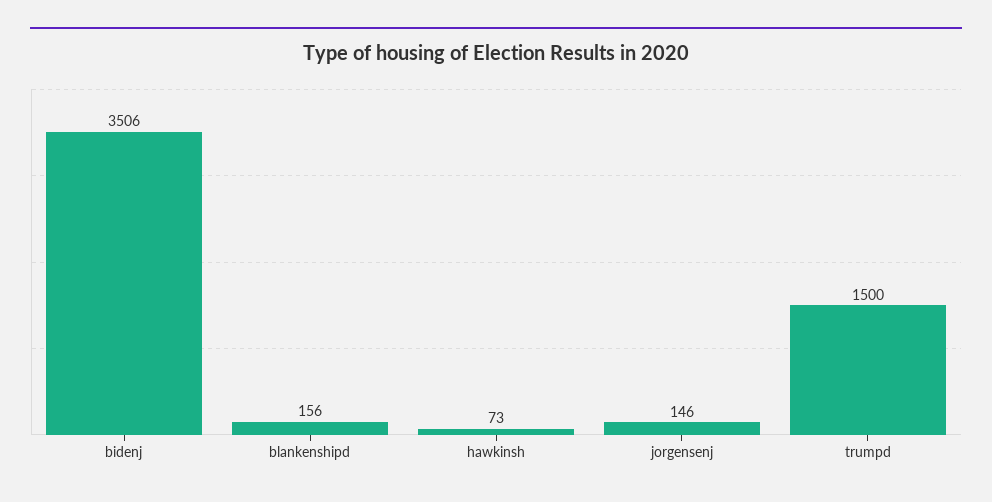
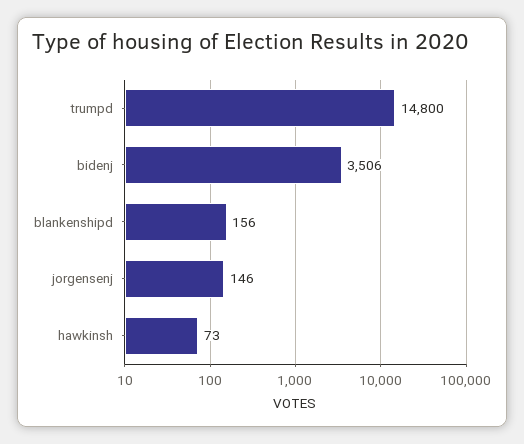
trumpd: 1500 -> 14800

